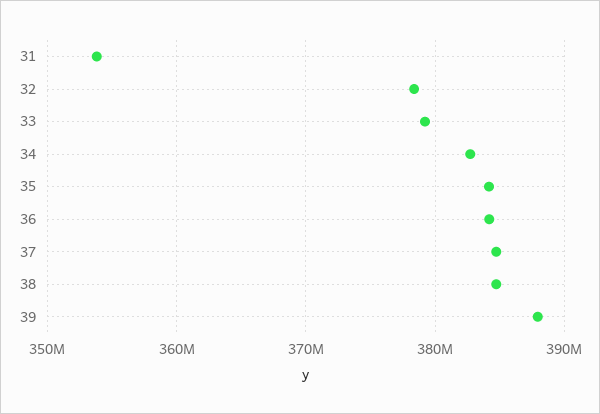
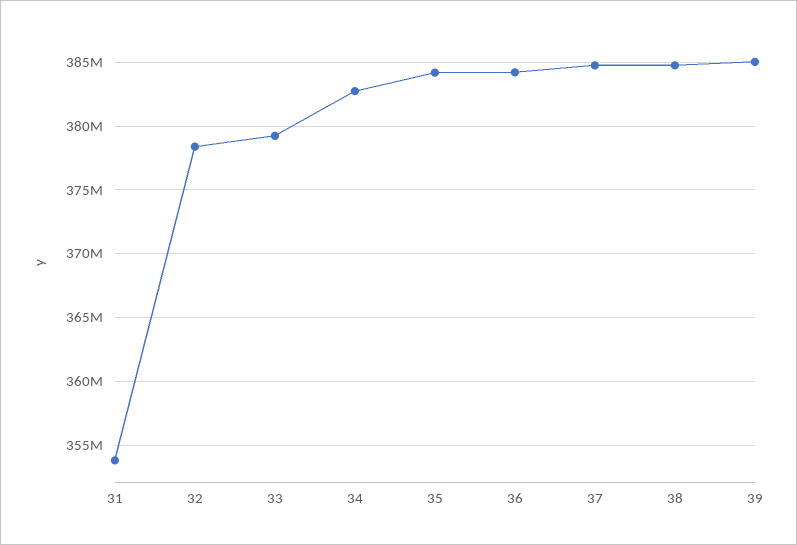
39: 388000000 -> 385000000

